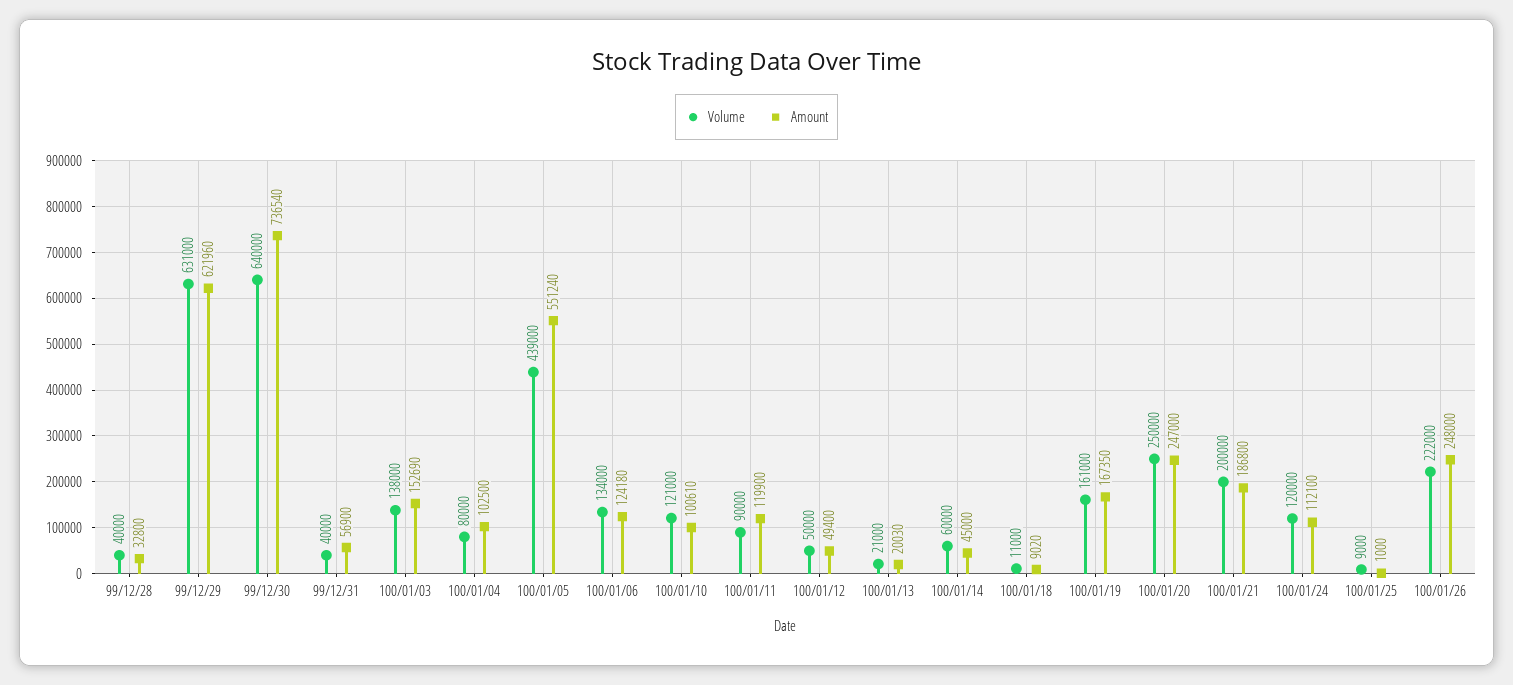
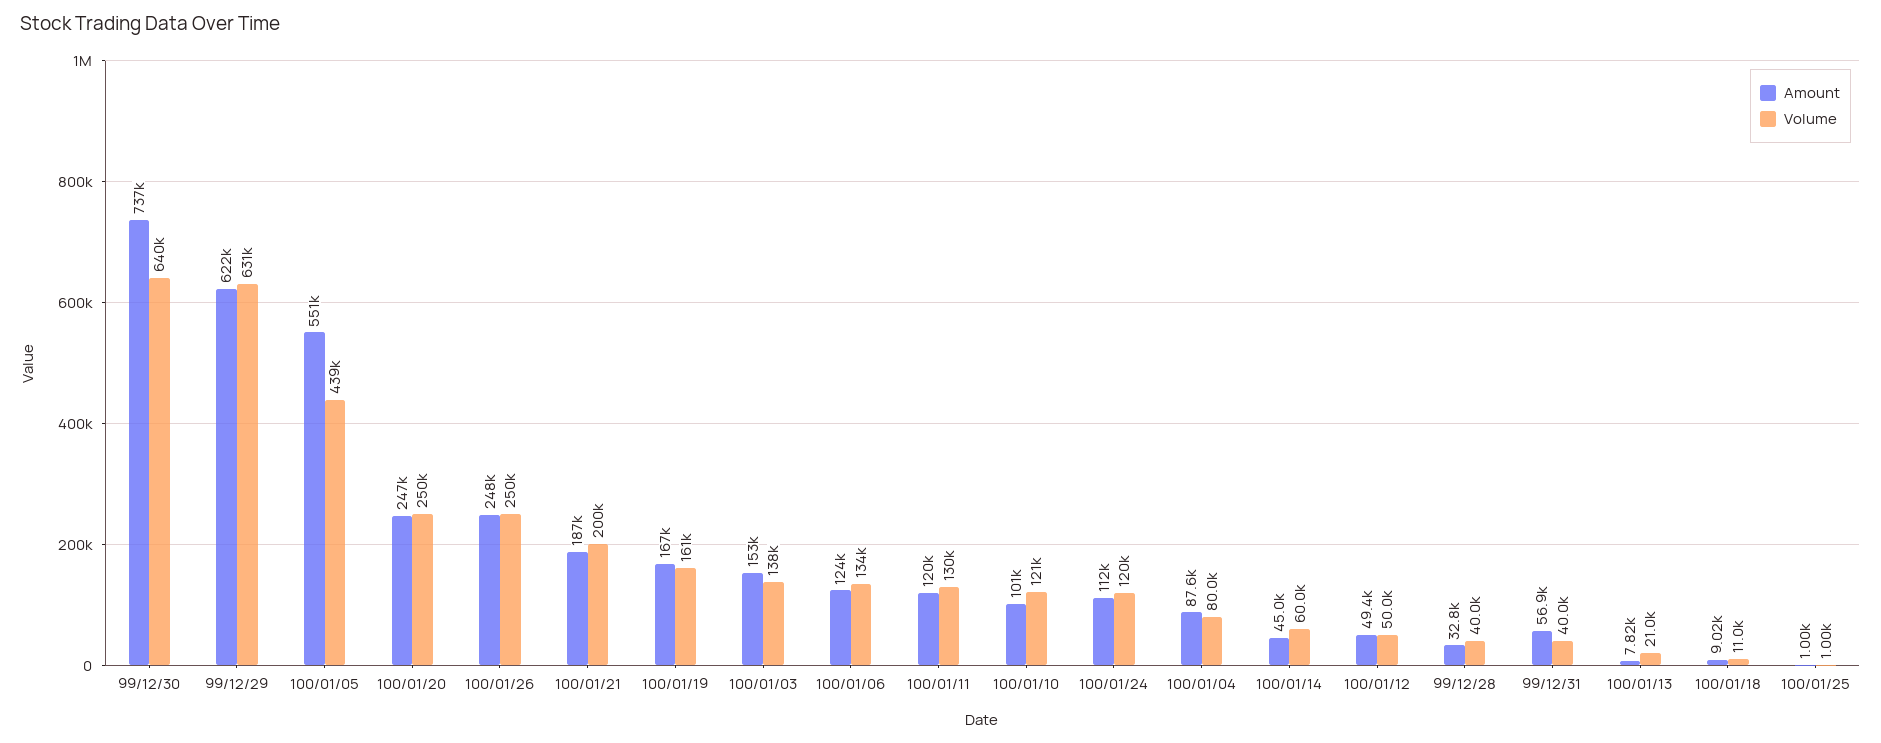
Amount, 100/01/04: 102500 -> 87600
Volume, 100/01/11: 90000 -> 130000
Amount, 100/01/13: 20030 -> 7820
Volume, 100/01/25: 9000 -> 1000
Volume, 100/01/26: 222000 -> 250000

